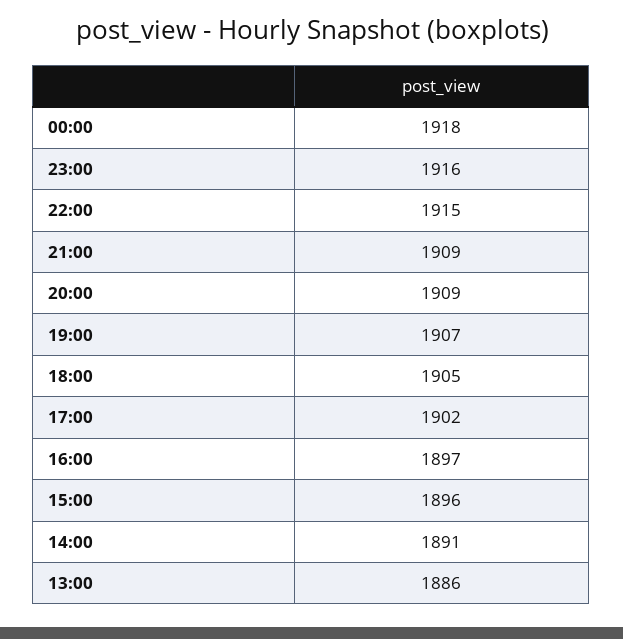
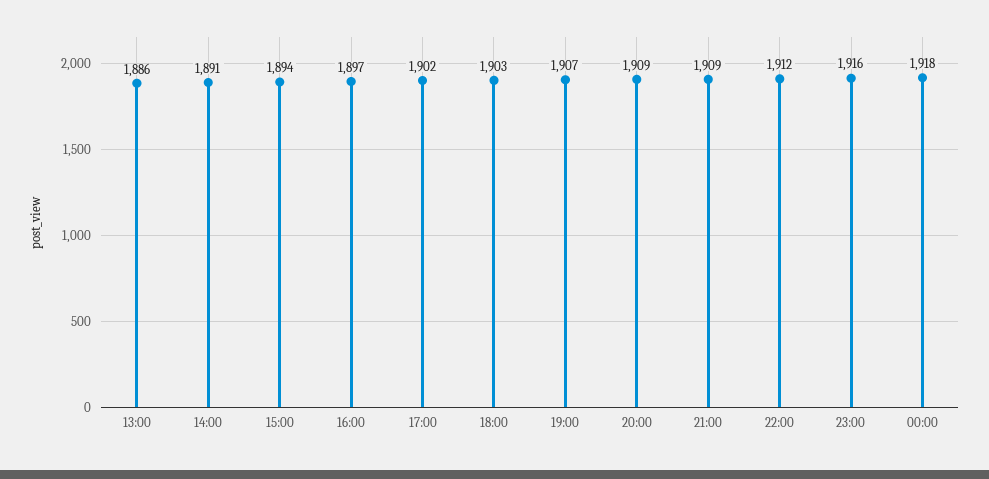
22:00: 1915 -> 1912
18:00: 1905 -> 1903
15:00: 1896 -> 1894

